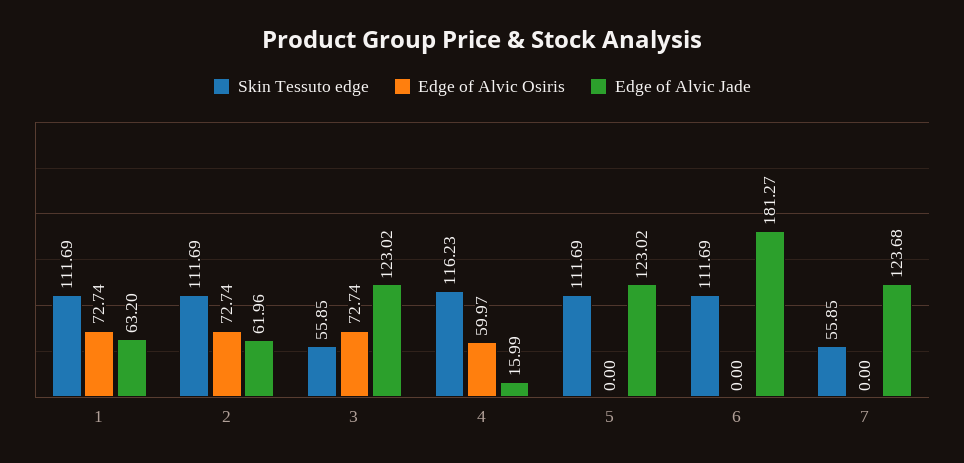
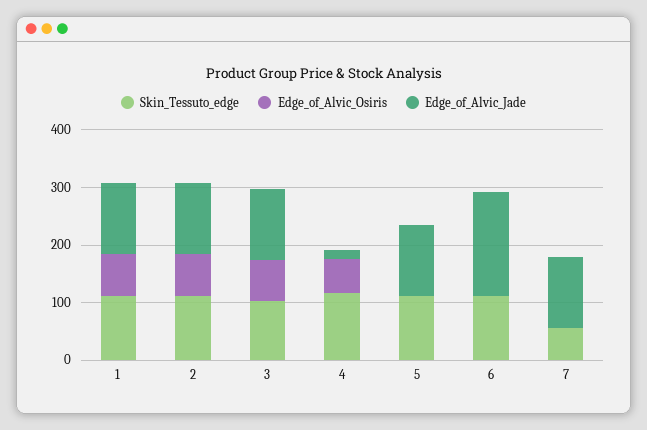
Edge of Alvic Jade, 1: 63.2 -> 120
Edge of Alvic Jade, 2: 61.96 -> 120
Skin Tessuto edge, 3: 55.85 -> 100

